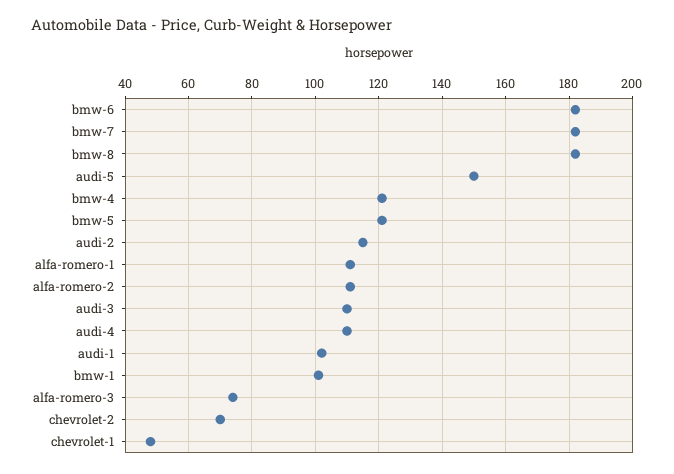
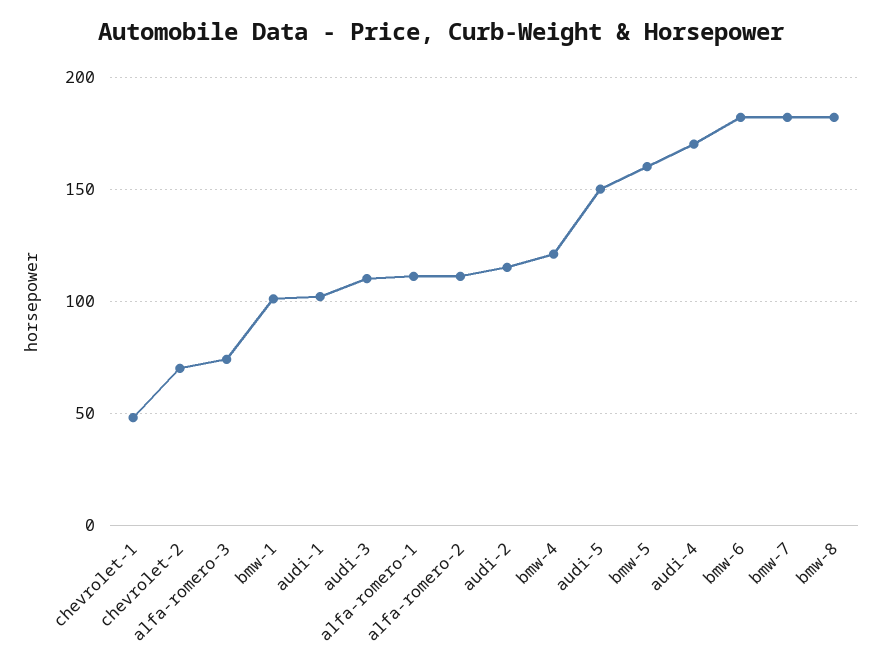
bmw-5: 120 -> 160
audi-4: 110 -> 170

